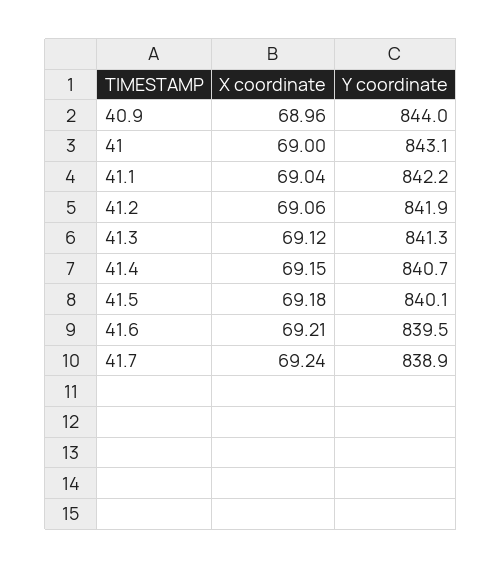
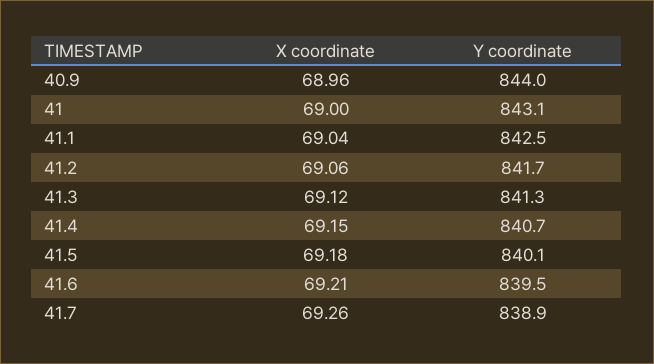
Y coordinate, 41.1: 842.2 -> 842.5
Y coordinate, 41.2: 841.9 -> 841.7
X coordinate, 41.7: 69.24 -> 69.26

